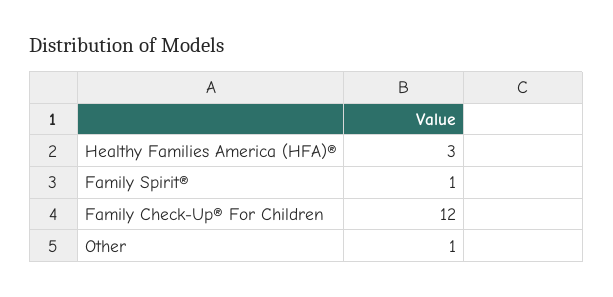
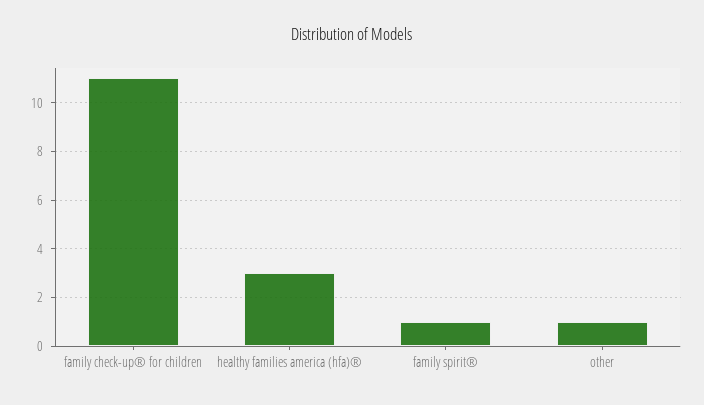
Family Check-Up® For Children: 12 -> 11

